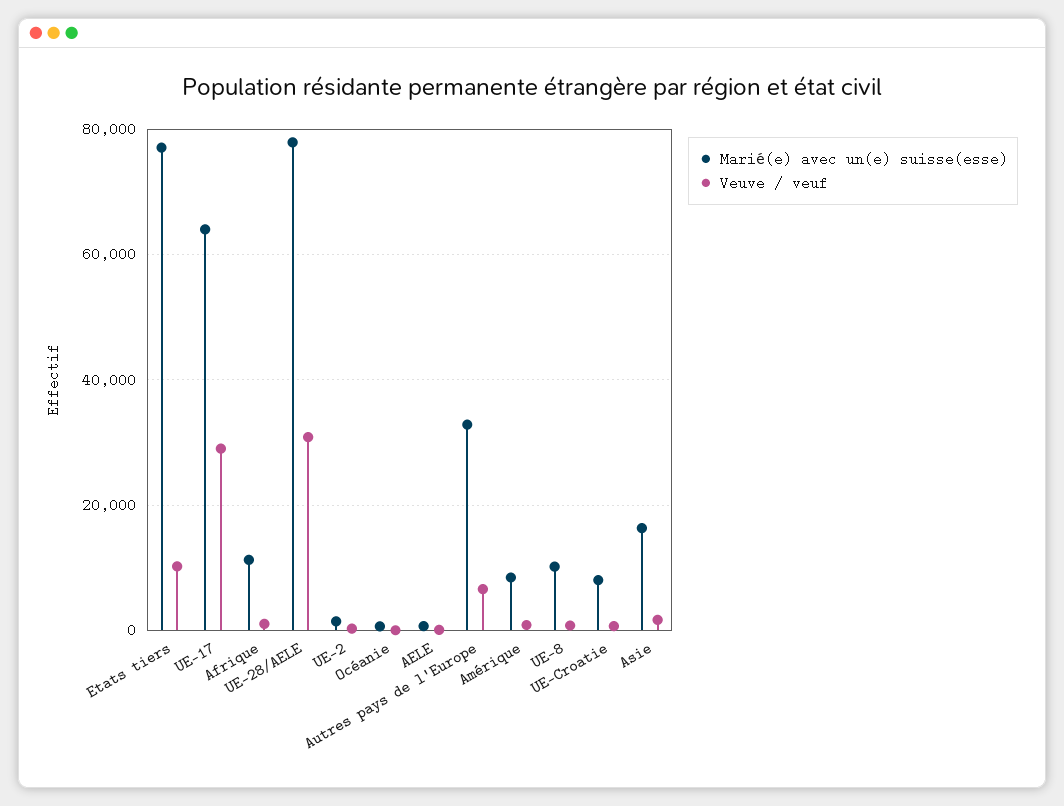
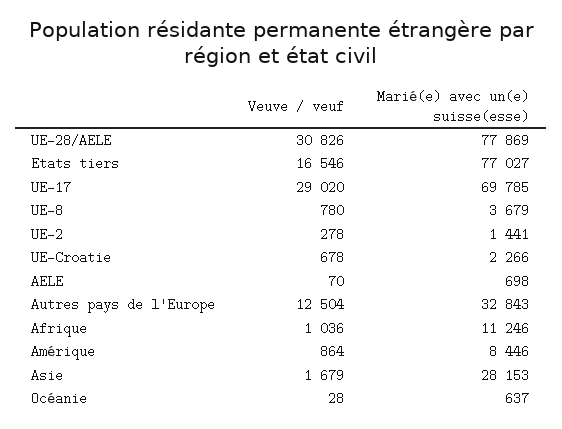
Veuve / veuf, Etats tiers: 10000 -> 16546
Marié(e) avec un(e) suisse(esse), UE-17: 64000 -> 69785
Veuve / veuf, Autres pays de l'Europe: 6000 -> 12504
Marié(e) avec un(e) suisse(esse), UE-8: 10000 -> 3679
Marié(e) avec un(e) suisse(esse), UE-Croatie: 8000 -> 2266
Marié(e) avec un(e) suisse(esse), Asie: 16000 -> 28153

